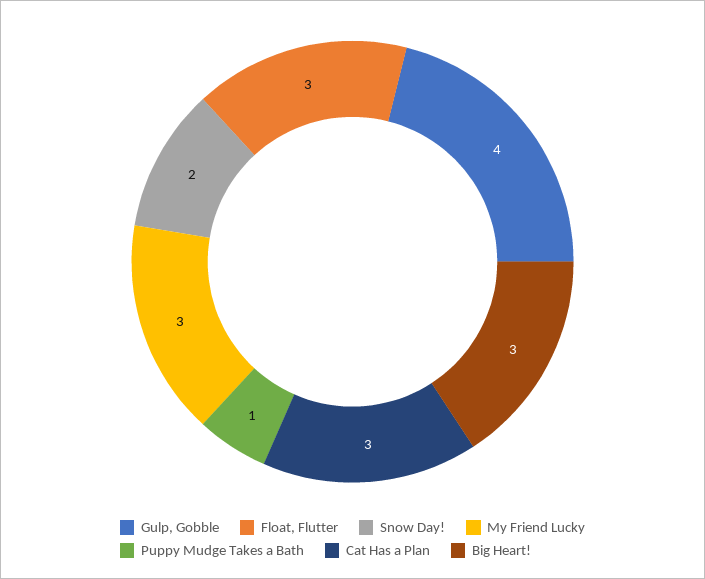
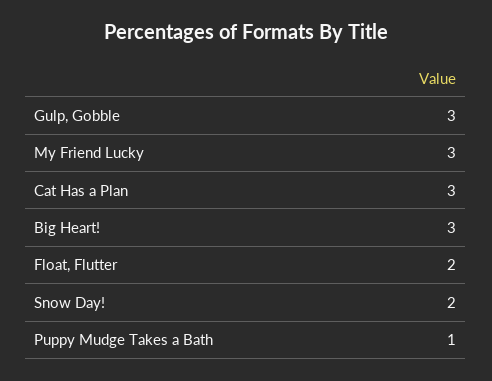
Gulp, Gobble: 4 -> 3
Float, Flutter: 3 -> 2

